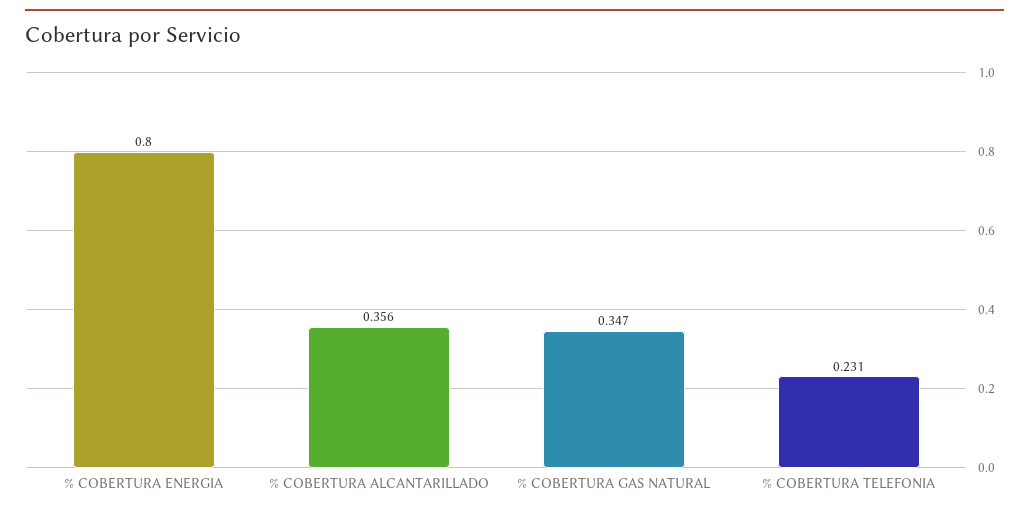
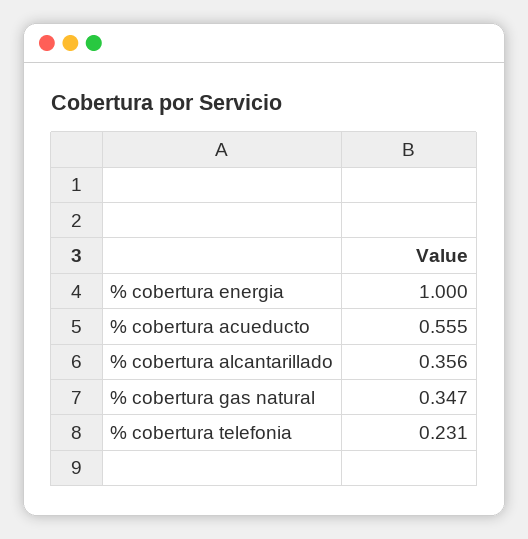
% COBERTURA ENERGIA: 0.8 -> 1
% cobertura acueducto: none -> 0.555

